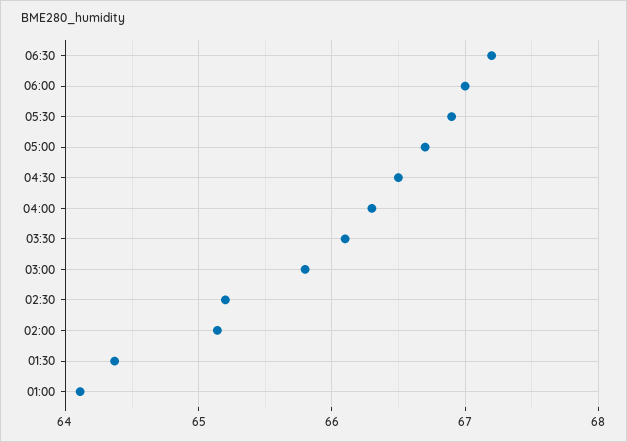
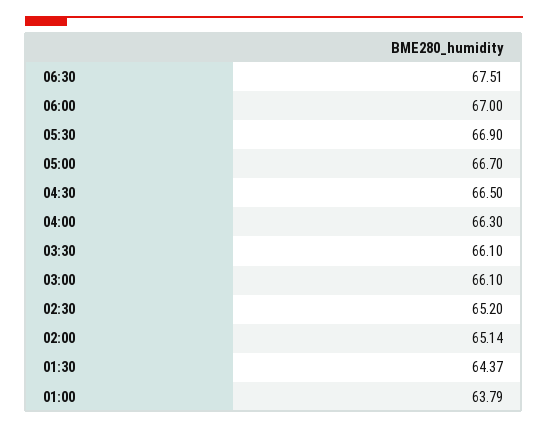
06:30: 67.2 -> 67.51
03:00: 65.8 -> 66.1
01:00: 64.1 -> 63.79

